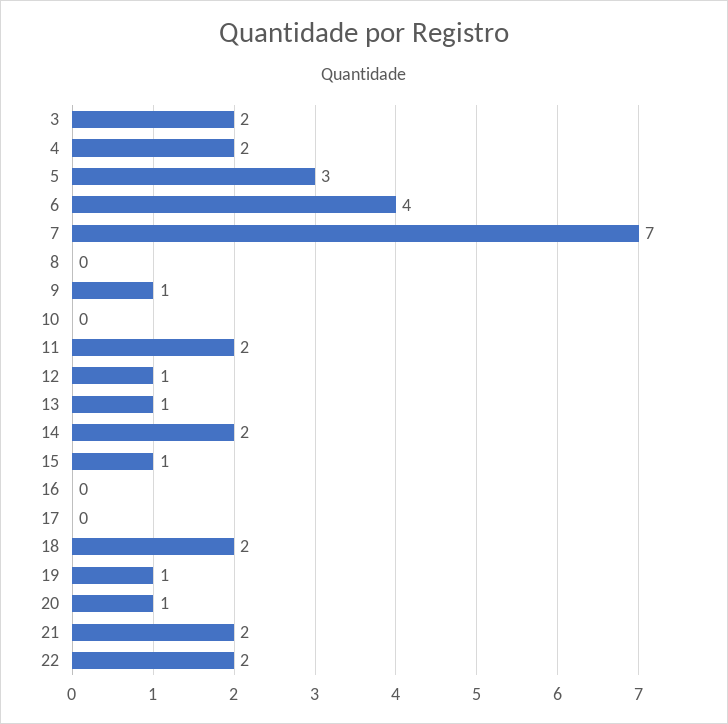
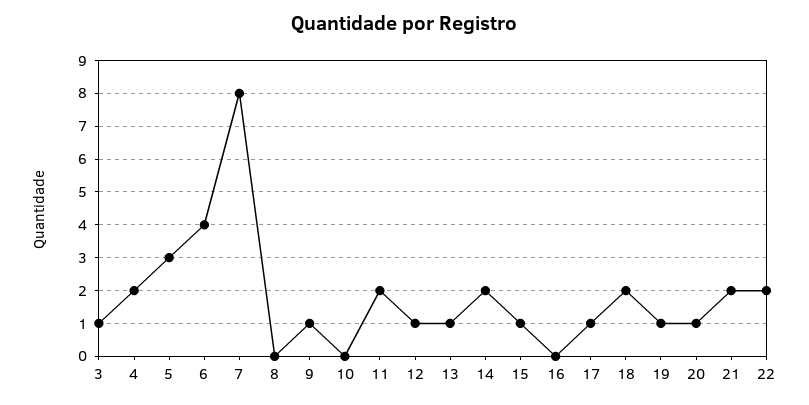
3: 2 -> 1
7: 7 -> 8
17: 0 -> 1

